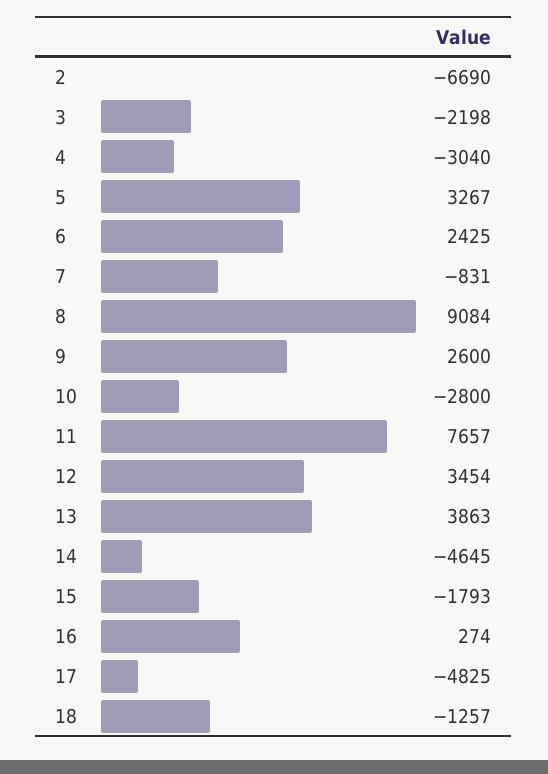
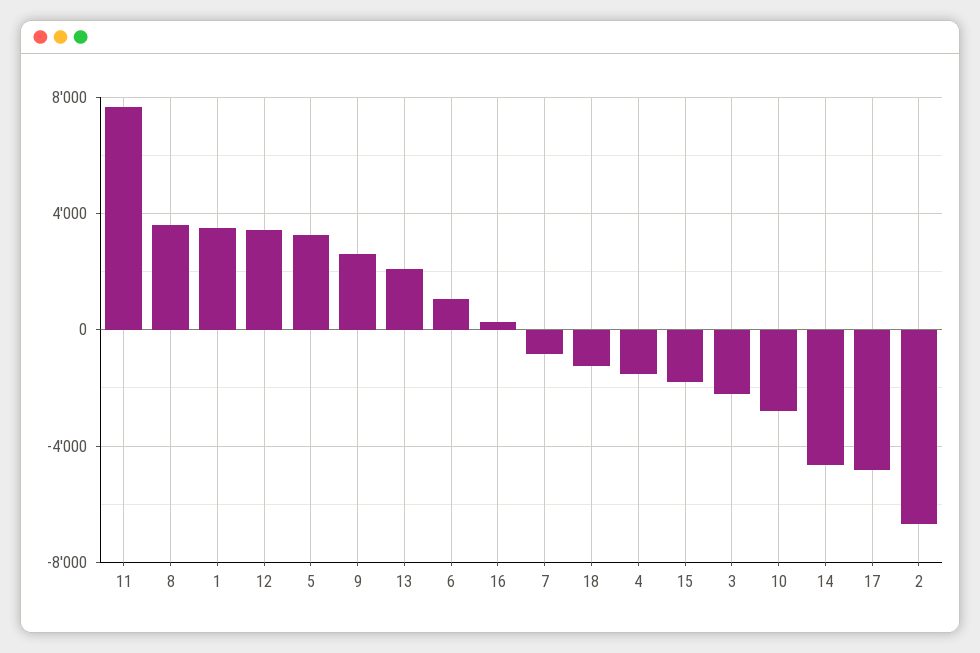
4: -3040 -> -1500
6: 2425 -> 1000
8: 9084 -> 3500
13: 3863 -> 2000
1: none -> 3500

